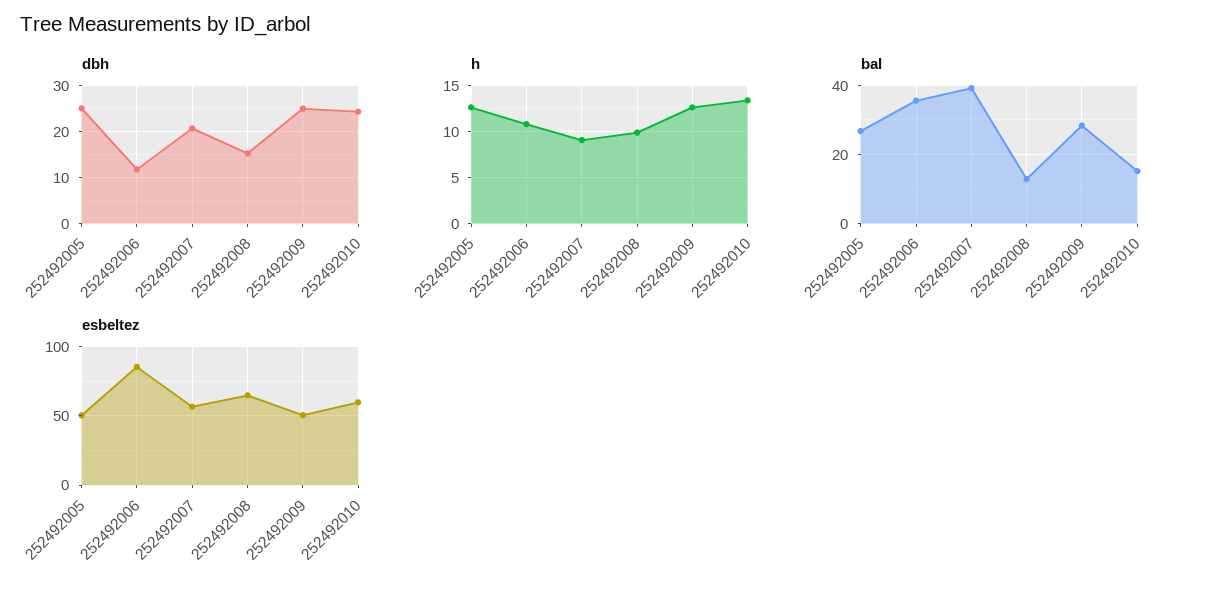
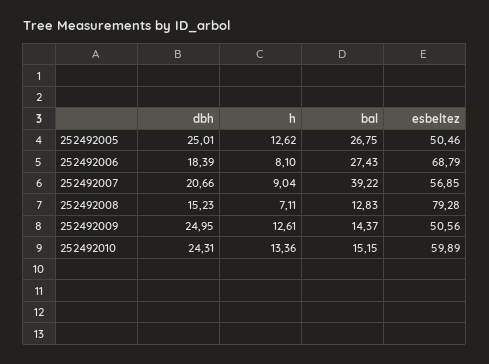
dbh, 252492006: 12 -> 18.39
h, 252492006: 11 -> 8.1
h, 252492008: 10 -> 7.11
bal, 252492006: 36 -> 27.43
bal, 252492009: 28 -> 14.37
esbeltez, 252492006: 85 -> 68.79
esbeltez, 252492008: 65 -> 79.28

